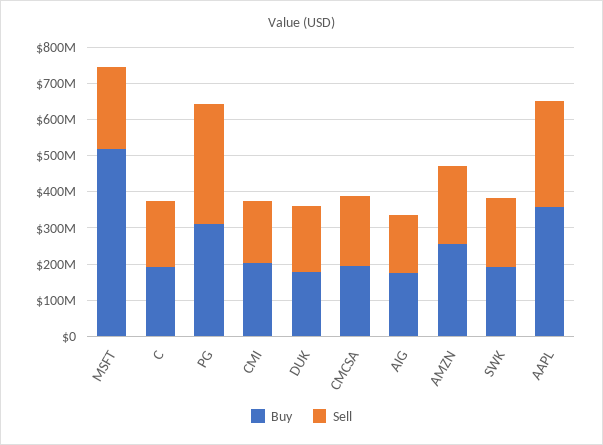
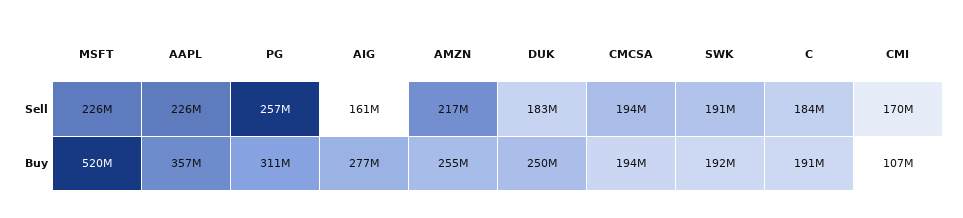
Sell, PG: 325000000 -> 257000000
Buy, CMI: 200000000 -> 107000000
Buy, DUK: 175000000 -> 250000000
Buy, AIG: 175000000 -> 277000000
Sell, AAPL: 300000000 -> 226000000

